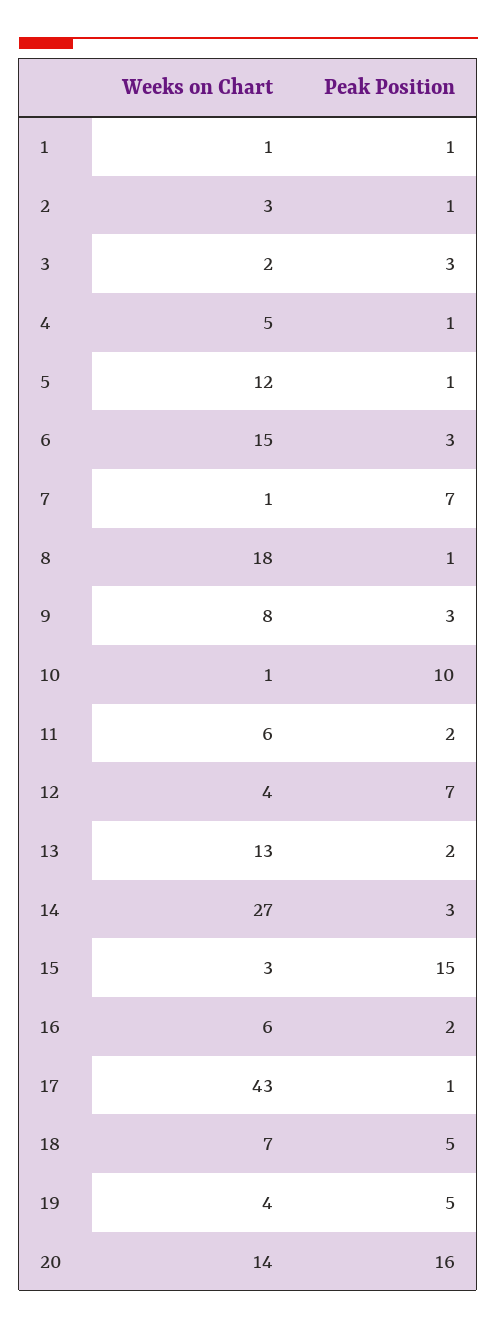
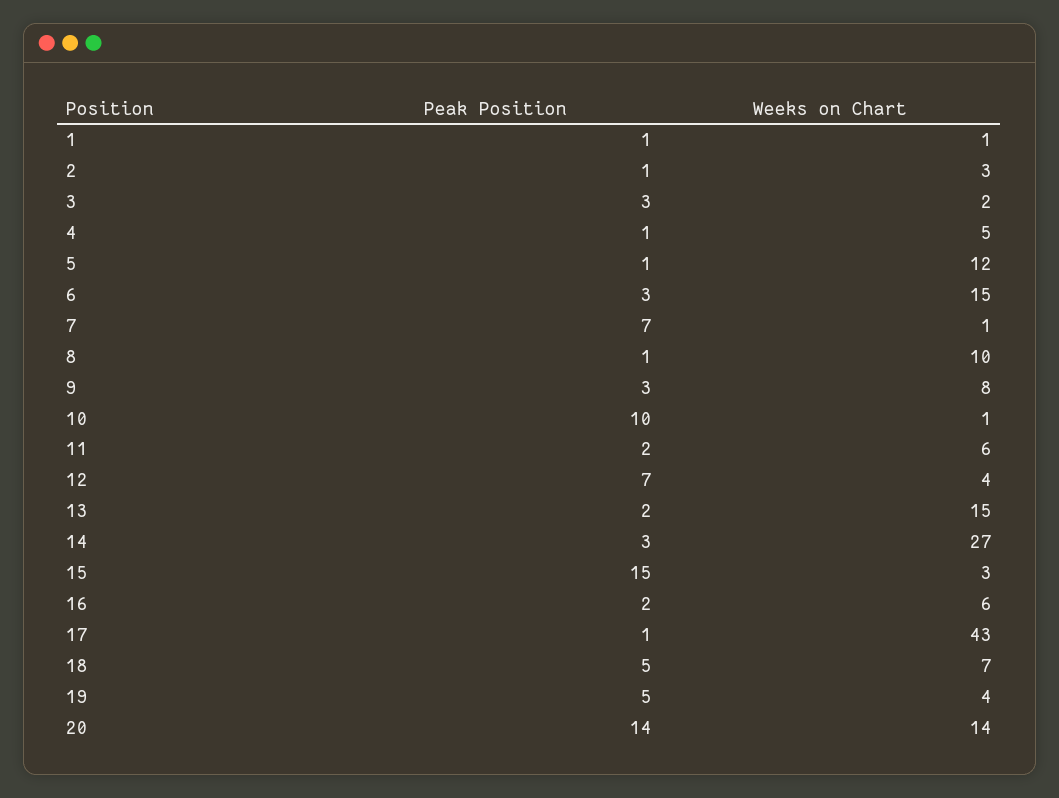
Weeks on Chart, 8: 18 -> 10
Weeks on Chart, 13: 13 -> 15
Peak Position, 20: 16 -> 14

